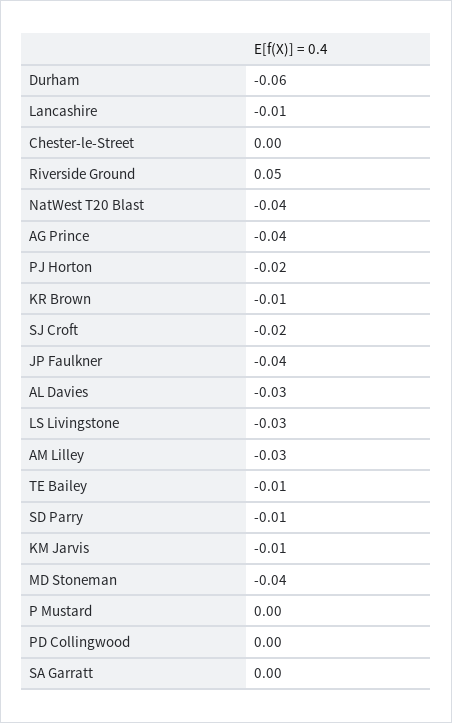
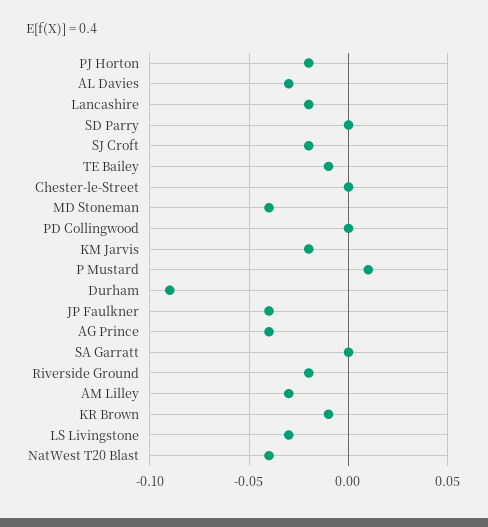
Durham: -0.06 -> -0.09
Lancashire: -0.01 -> -0.02
Riverside Ground: 0.05 -> -0.02
SD Parry: -0.01 -> 0
KM Jarvis: -0.01 -> -0.02
P Mustard: 0 -> 0.01

